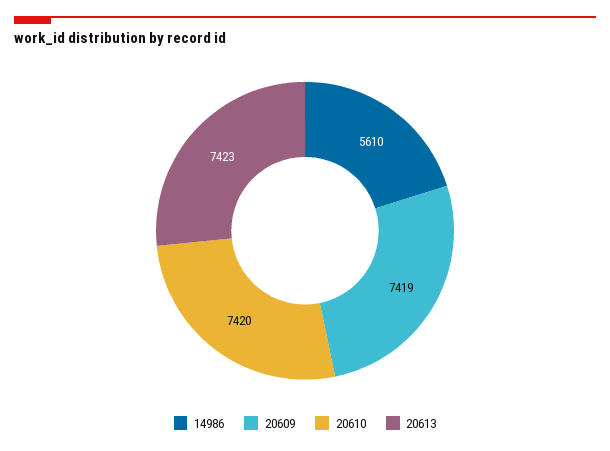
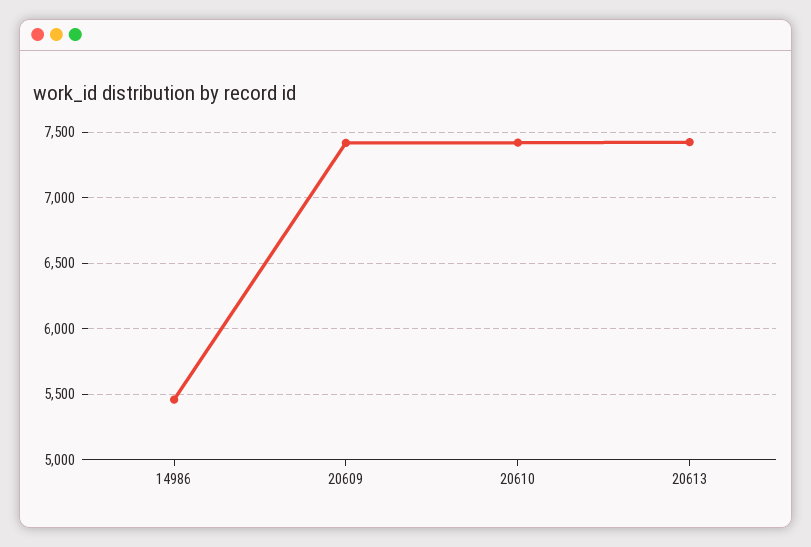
14986: 5610 -> 5450

